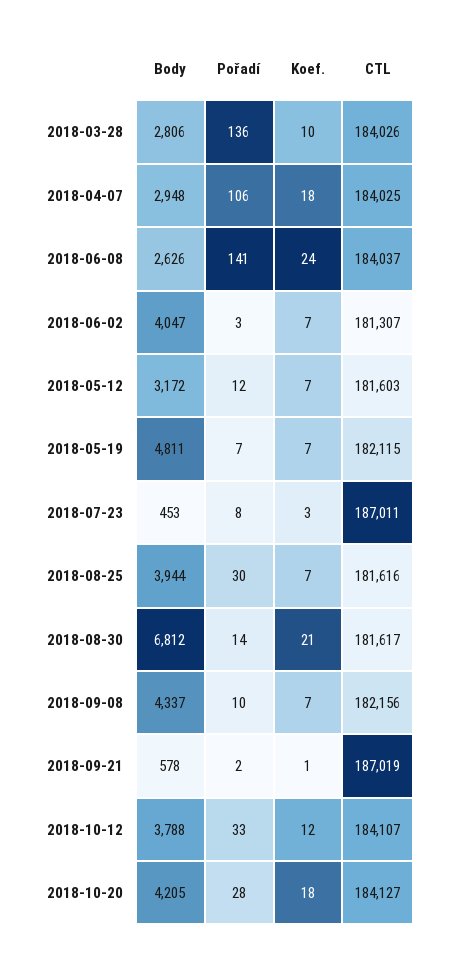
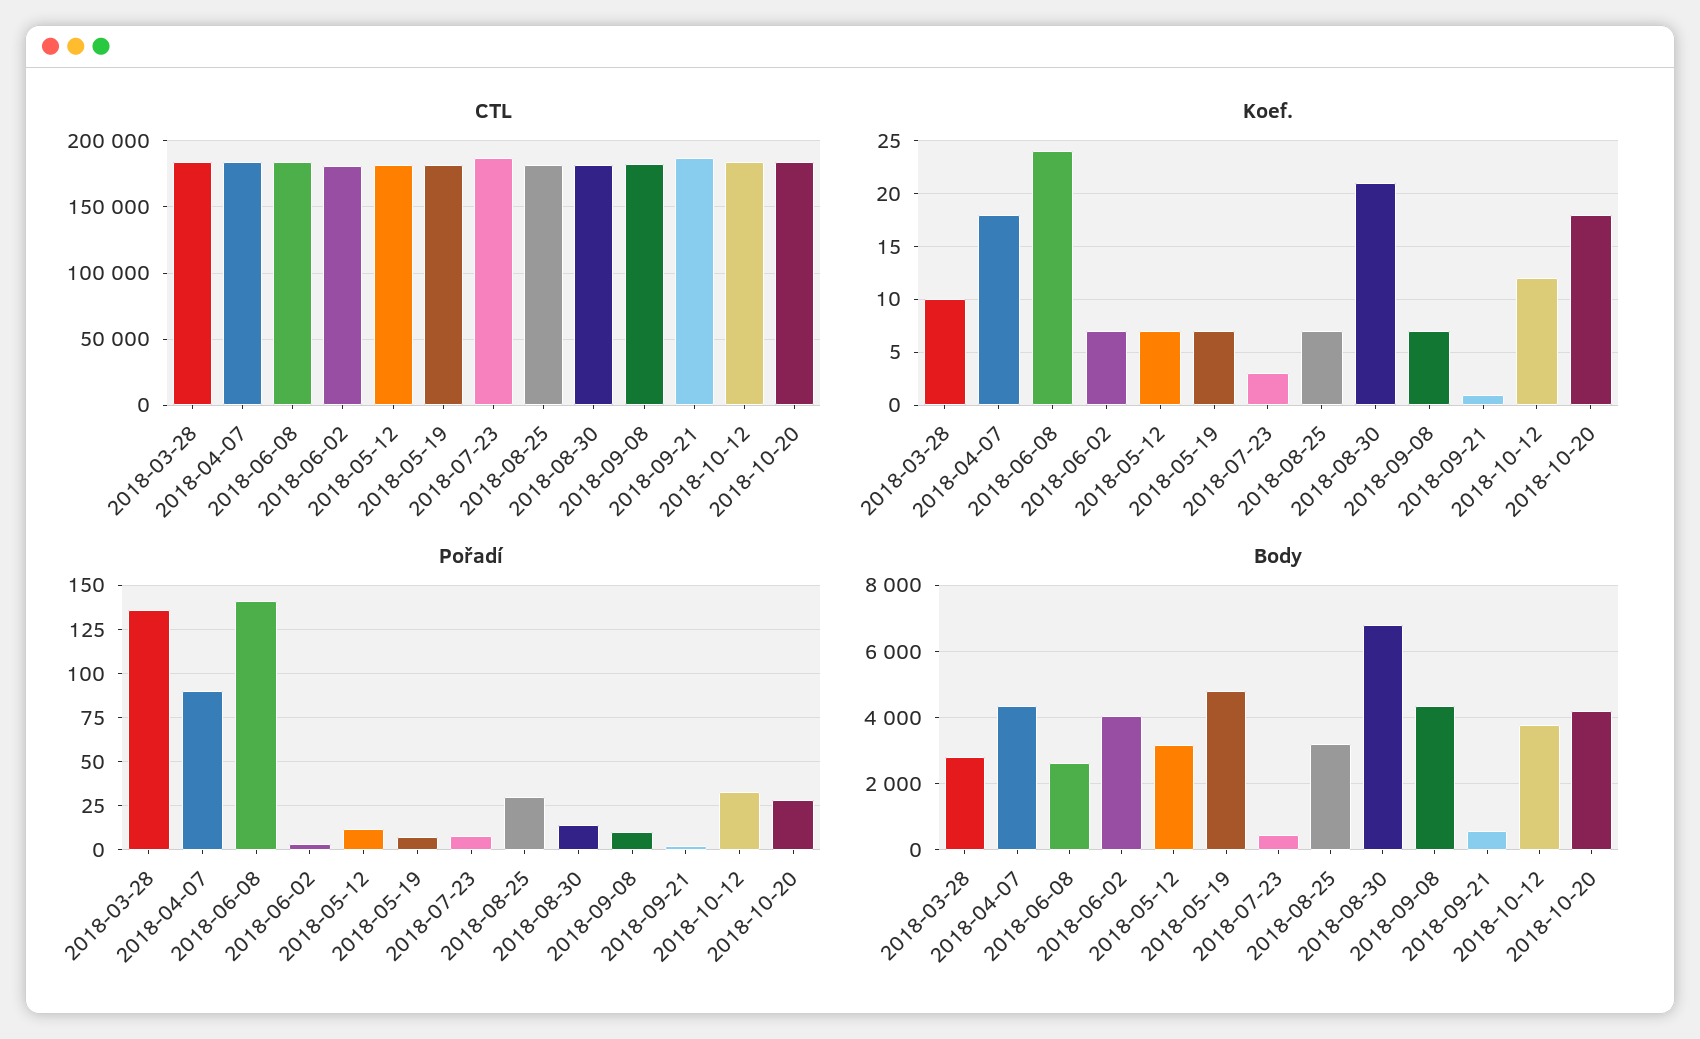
Body, 2018-04-07: 2948 -> 4400
Pořadí, 2018-04-07: 106 -> 90
Body, 2018-08-25: 3944 -> 3200

